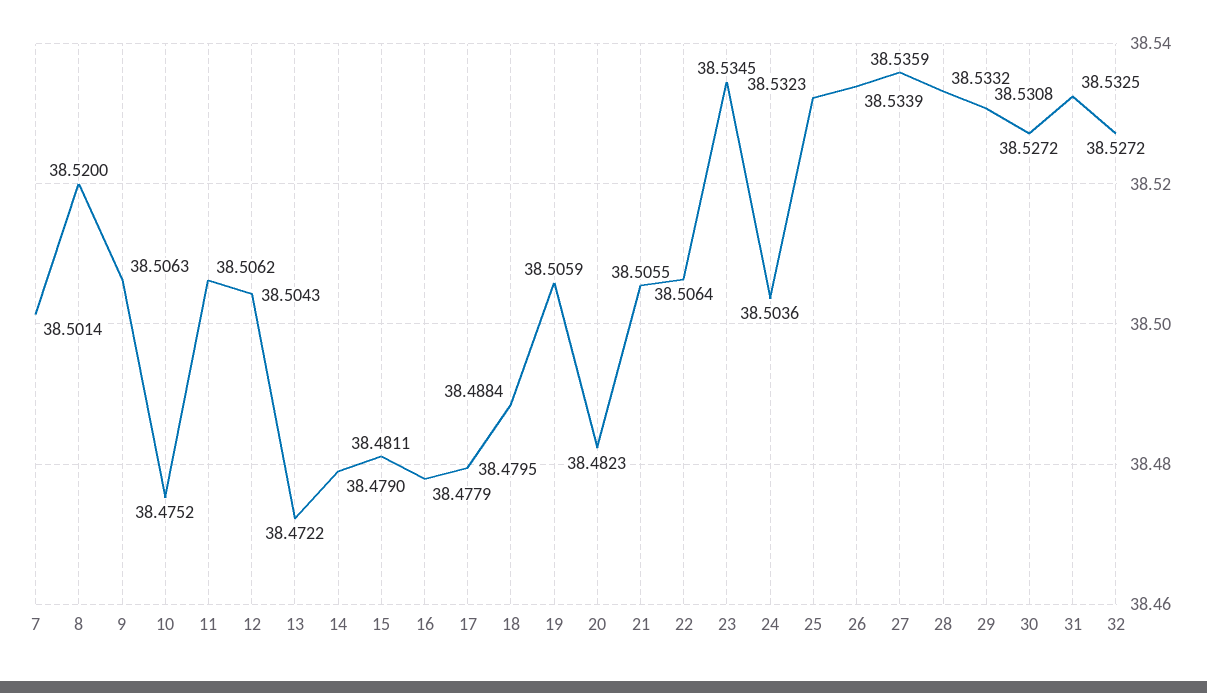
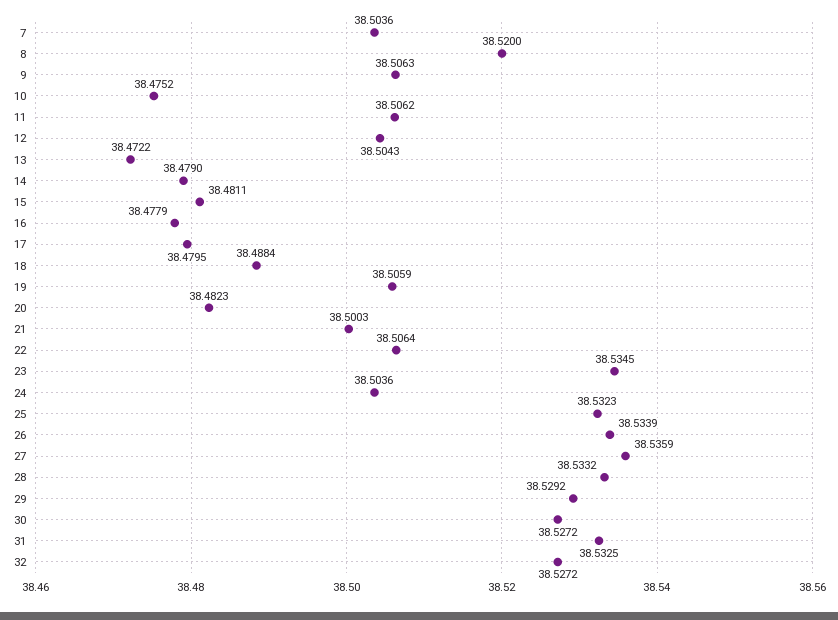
7: 38.5014 -> 38.5036
21: 38.5055 -> 38.5003
29: 38.5308 -> 38.5292

